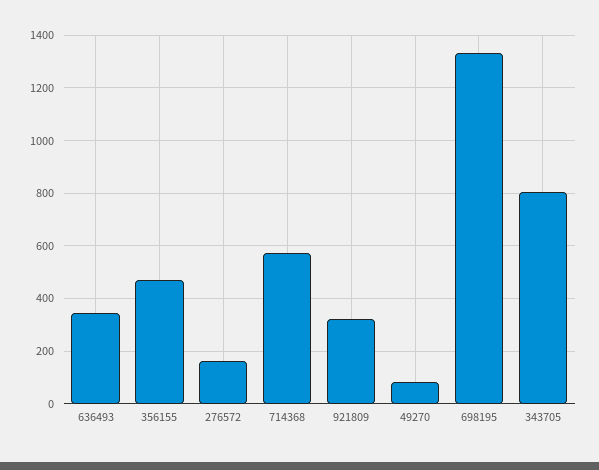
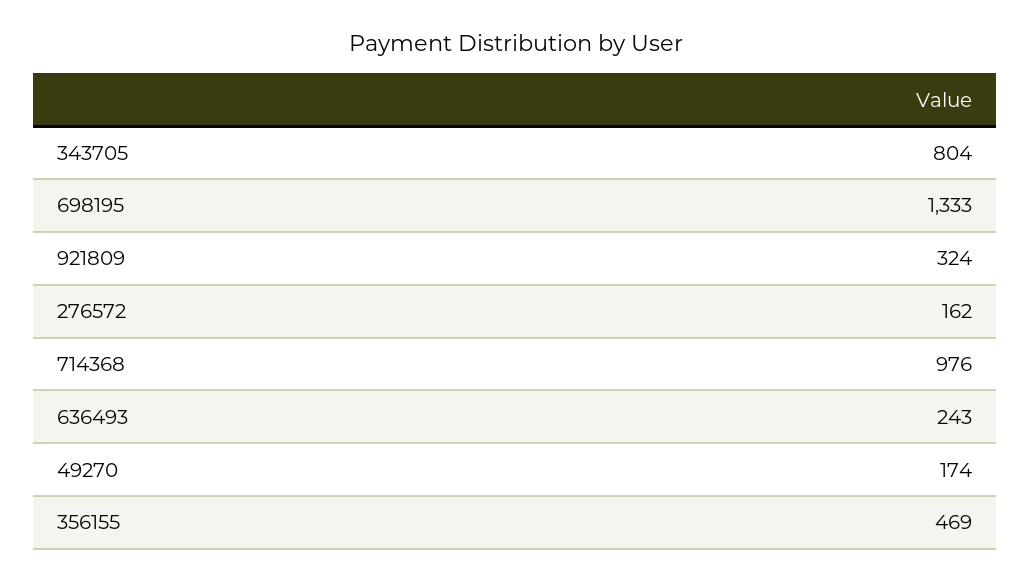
636493: 350 -> 243
714368: 575 -> 976
49270: 75 -> 174

